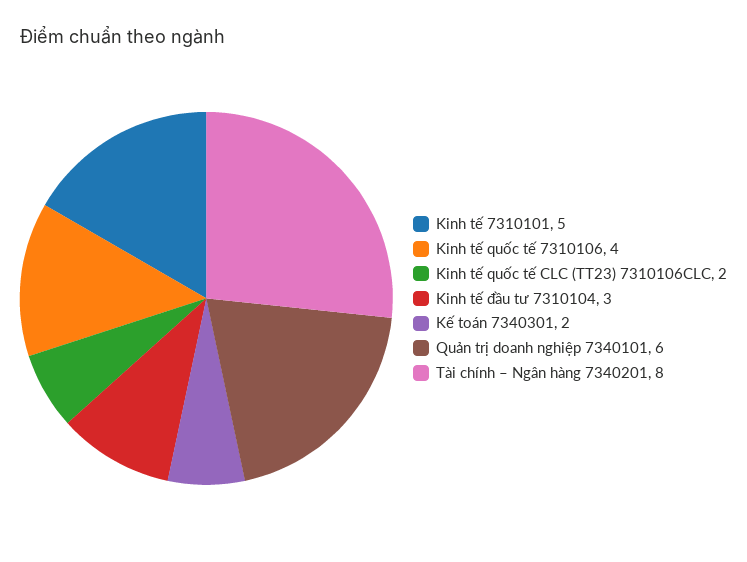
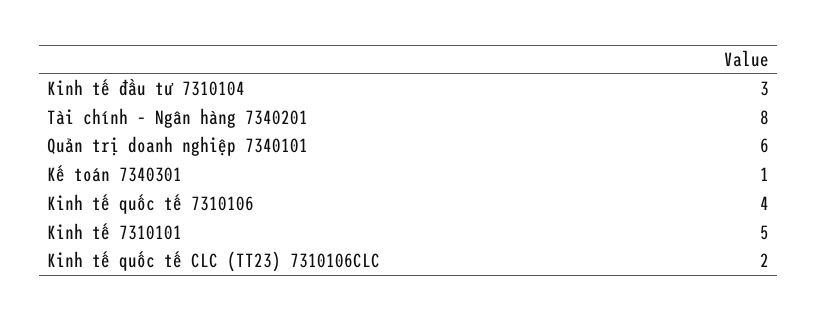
Kế toán 7340301: 2 -> 1

